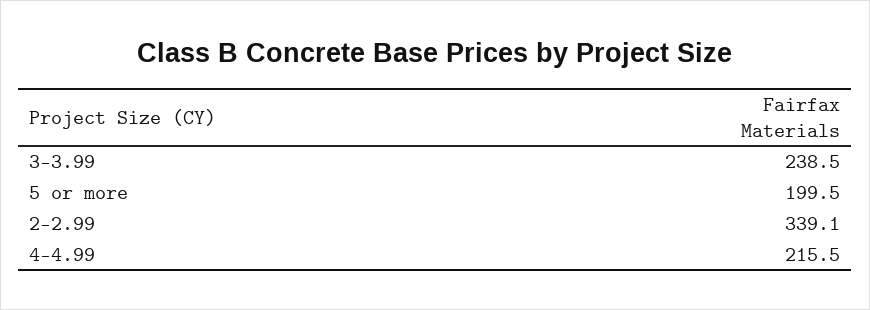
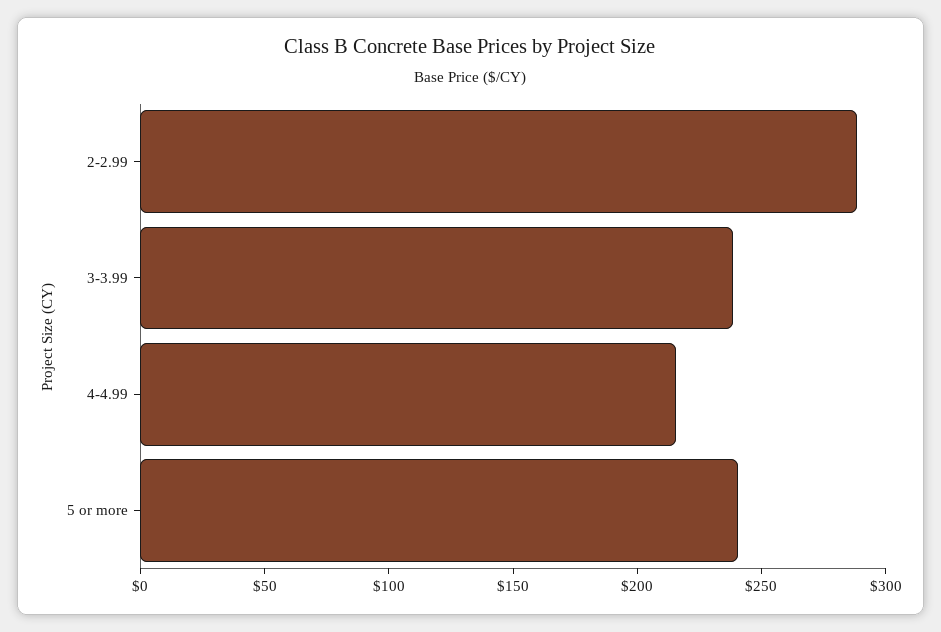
5 or more: 199.5 -> 240
2-2.99: 339.1 -> 290

